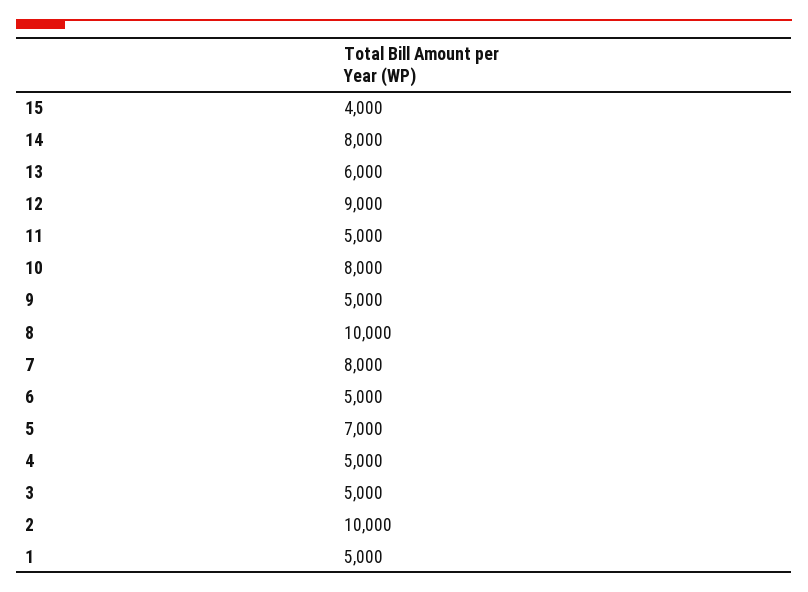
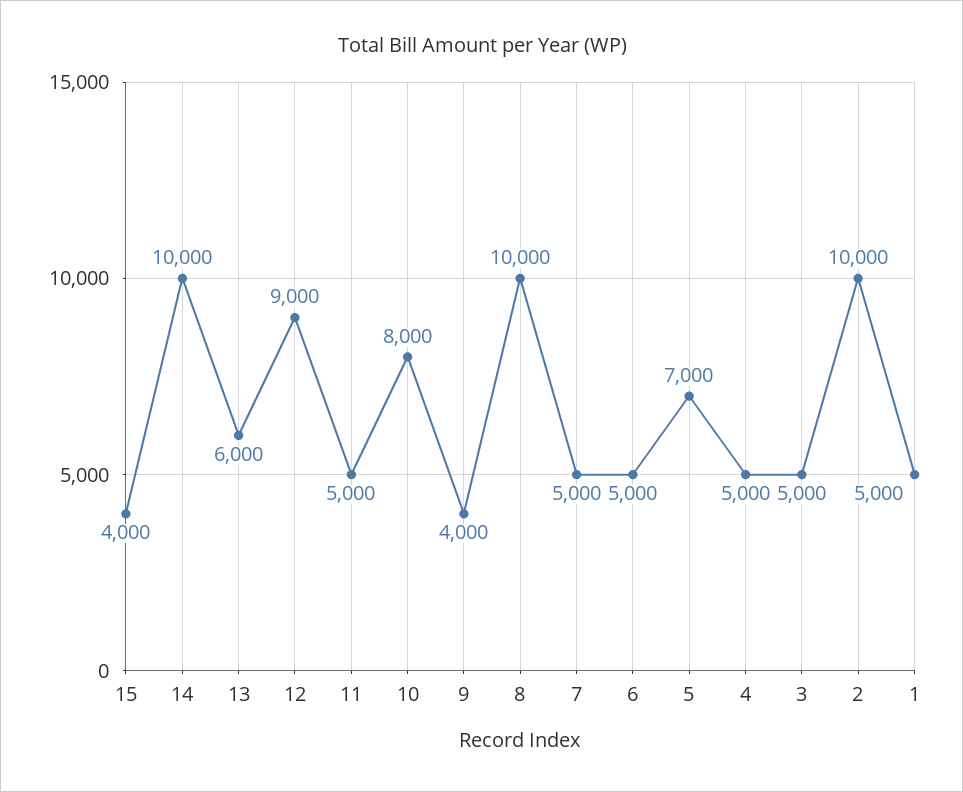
14: 8000 -> 10000
9: 5000 -> 4000
7: 8000 -> 5000

